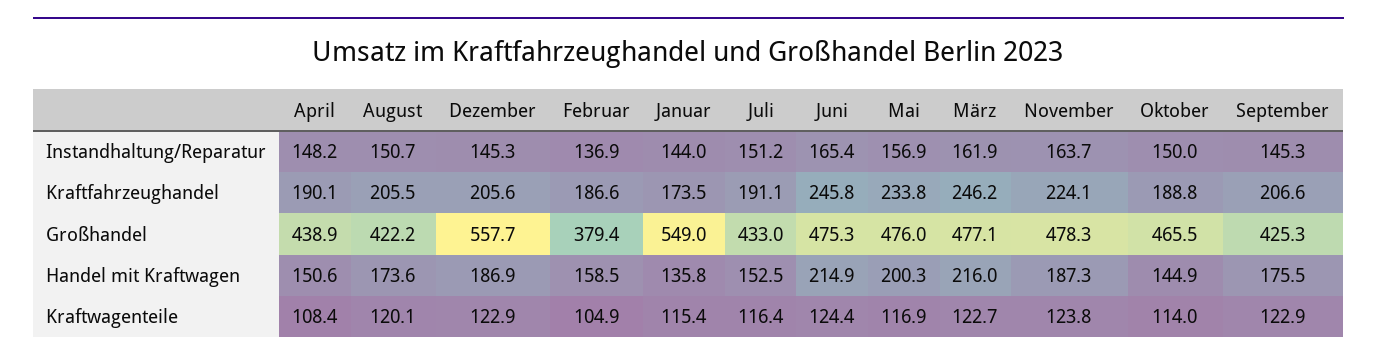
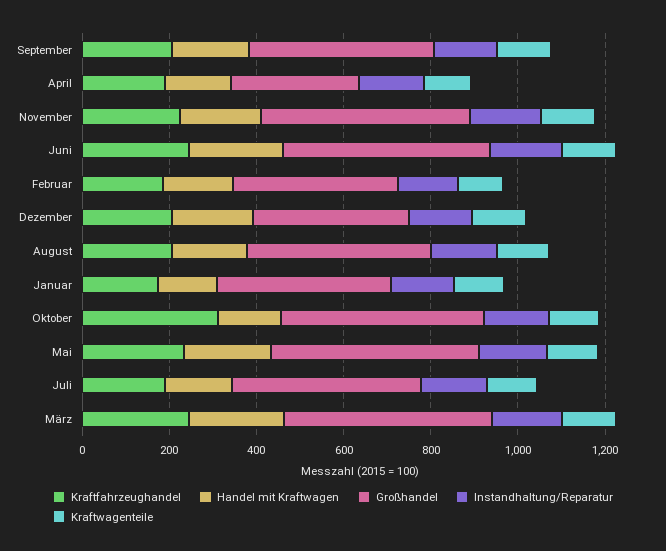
Kraftfahrzeughandel, Oktober: 188.8 -> 300
Großhandel, April: 438.9 -> 300
Großhandel, Dezember: 557.7 -> 350
Großhandel, Januar: 549 -> 400

